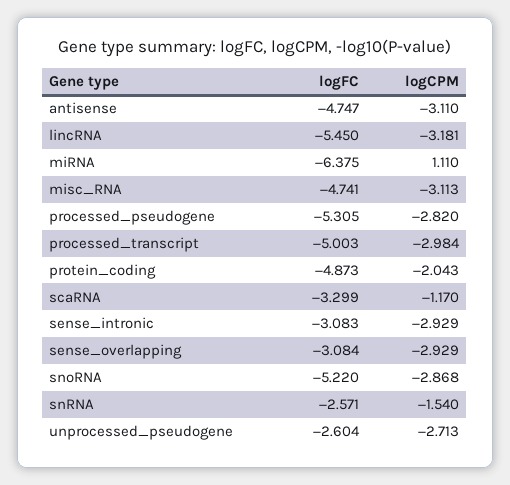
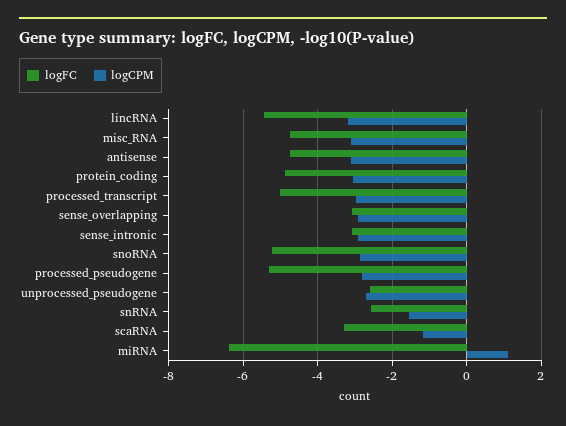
logCPM, protein_coding: -2.043 -> -3

